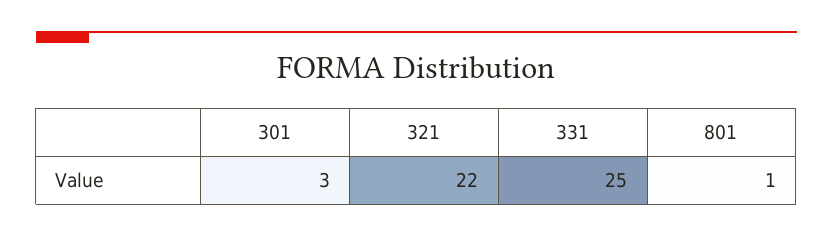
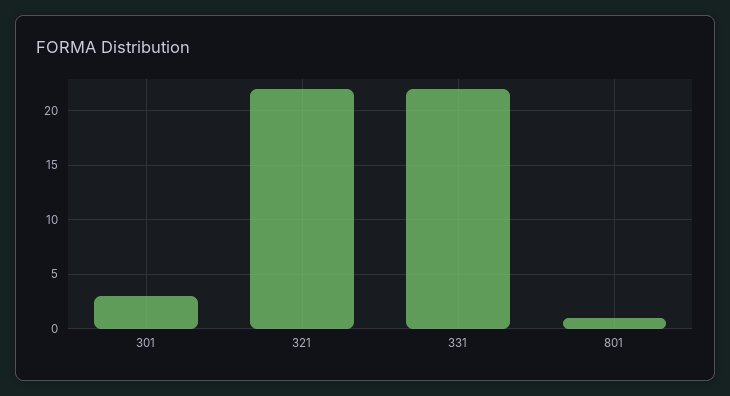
331: 25 -> 22

